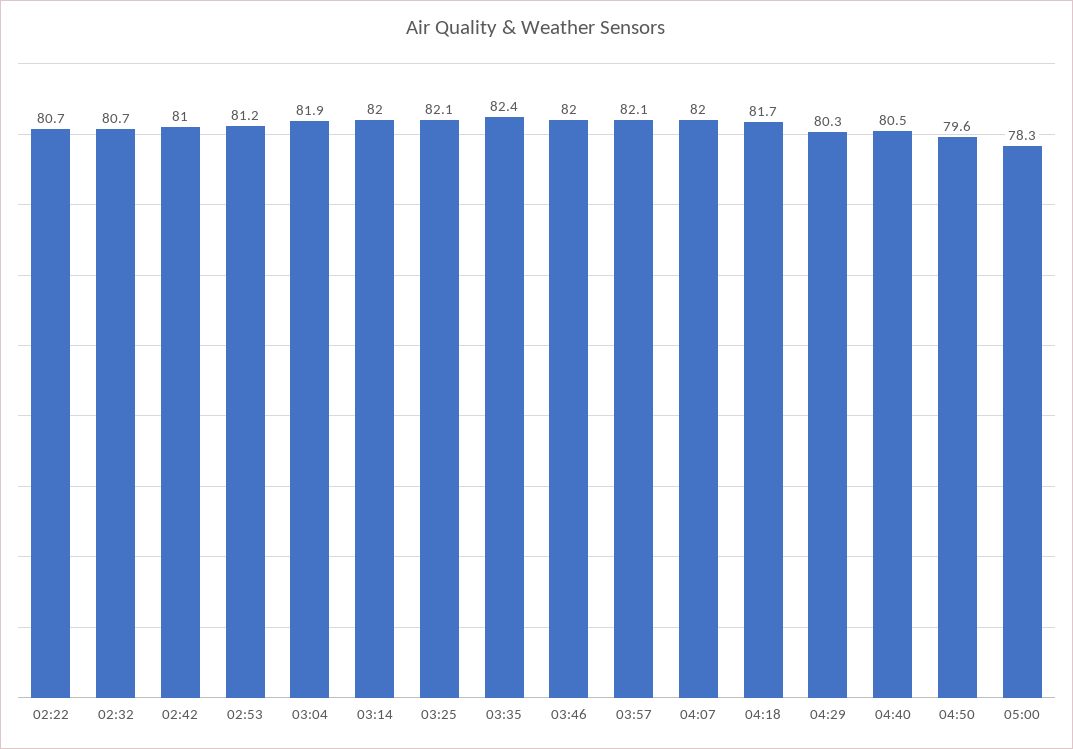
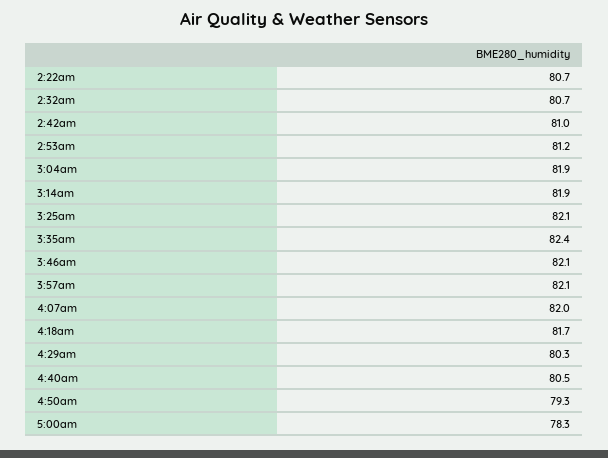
03:14: 82 -> 81.9
03:46: 82 -> 82.1
04:50: 79.6 -> 79.3

